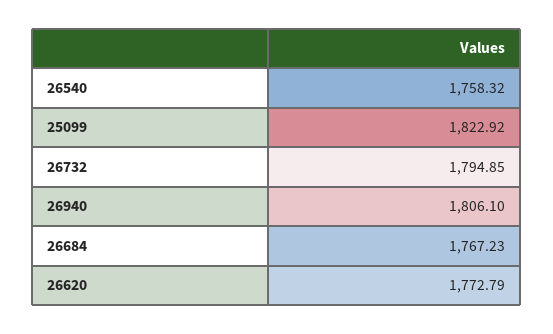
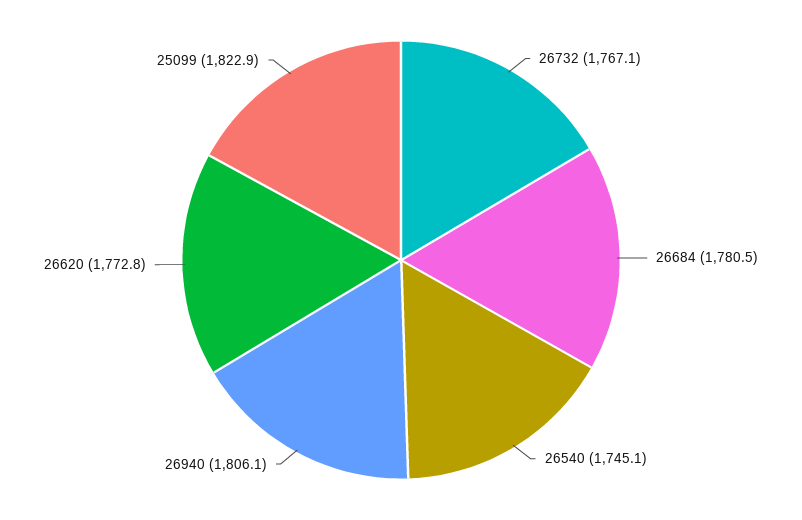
26540: 1758.32 -> 1745.1
26732: 1794.85 -> 1767.1
26684: 1767.23 -> 1780.5

